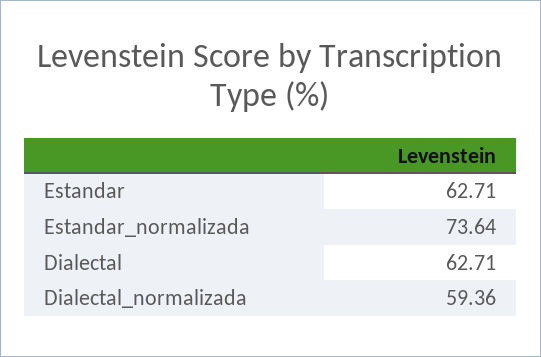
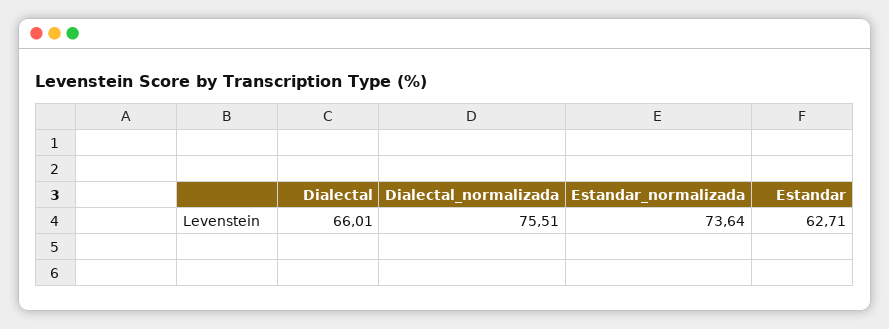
Dialectal: 62.71 -> 66.01
Dialectal_normalizada: 59.36 -> 75.51

